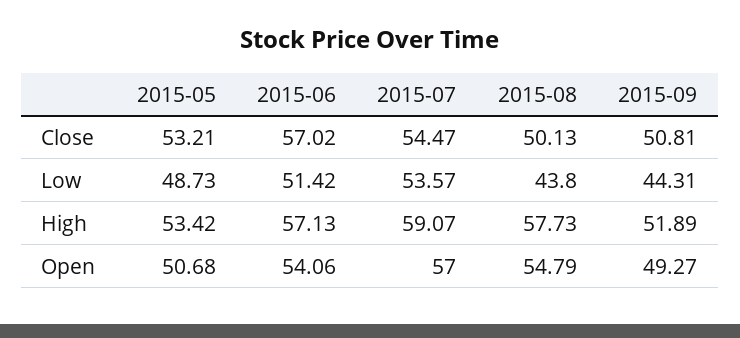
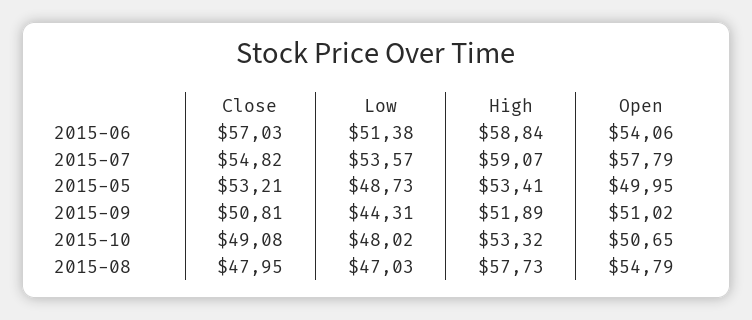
2015-06, Close: 57.02 -> 57.03
2015-07, Close: 54.47 -> 54.82
2015-08, Close: 50.13 -> 47.95
2015-06, Low: 51.42 -> 51.38
2015-08, Low: 43.8 -> 47.03
2015-05, High: 53.42 -> 53.41
2015-06, High: 57.13 -> 58.84
2015-05, Open: 50.68 -> 49.95
2015-07, Open: 57 -> 57.79
2015-09, Open: 49.27 -> 51.02
2015-10, Close: none -> 49.08
2015-10, Low: none -> 48.02
2015-10, High: none -> 53.32
2015-10, Open: none -> 50.65

